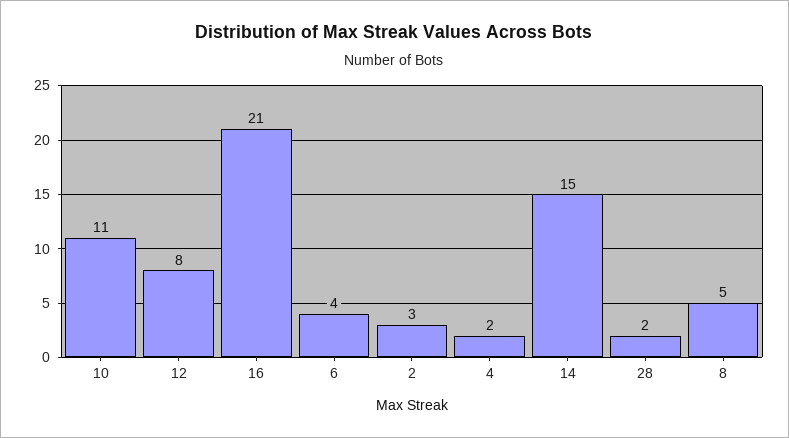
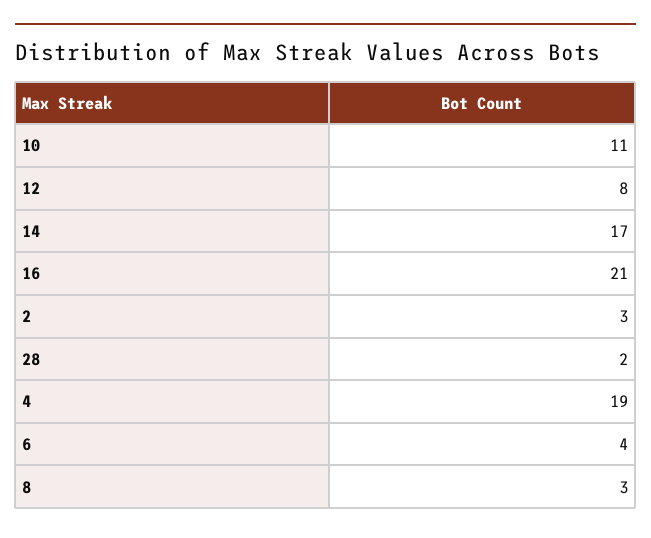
4: 2 -> 19
14: 15 -> 17
8: 5 -> 3

